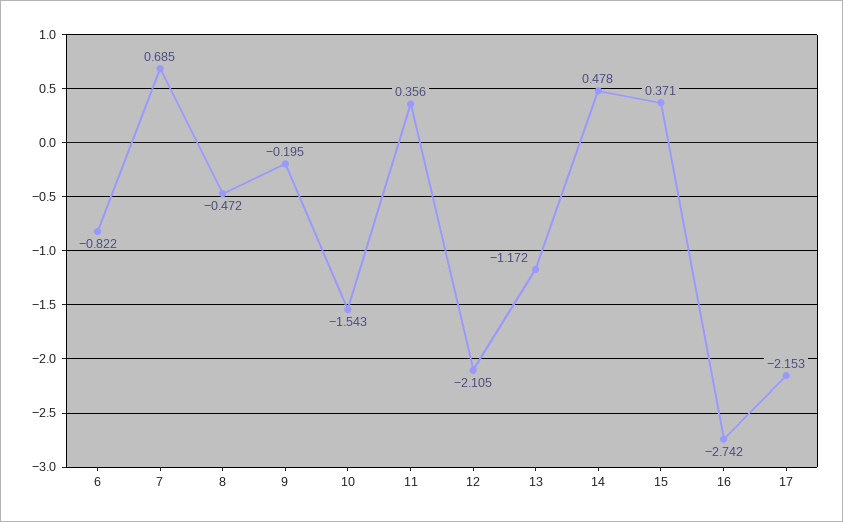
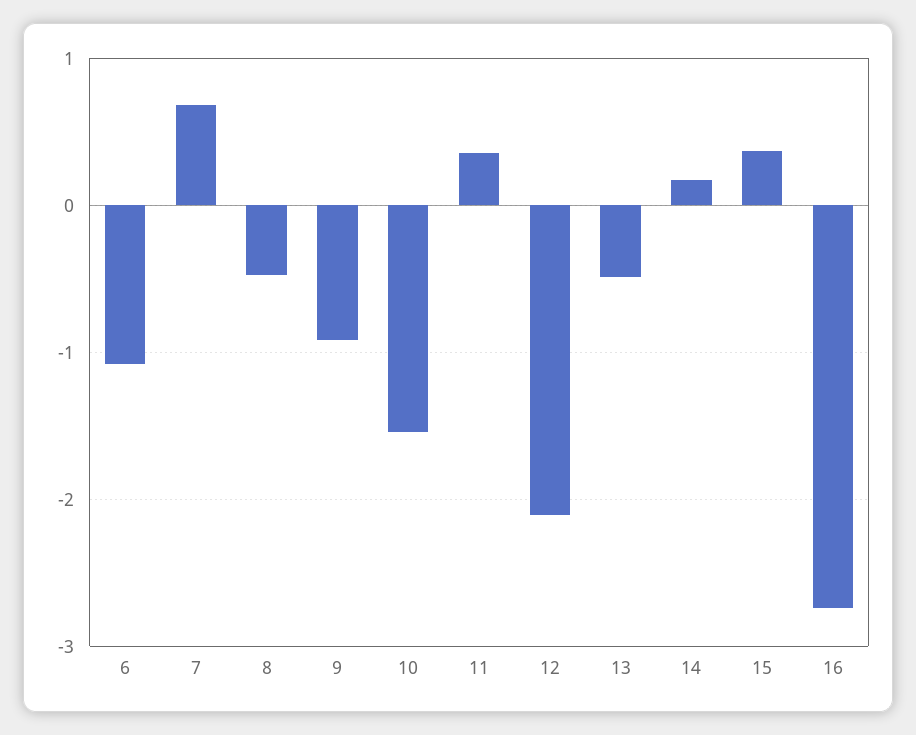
6: -0.822 -> -1.1
9: -0.195 -> -0.9
13: -1.172 -> -0.5
14: 0.478 -> 0.2
17: -2.153 -> none

